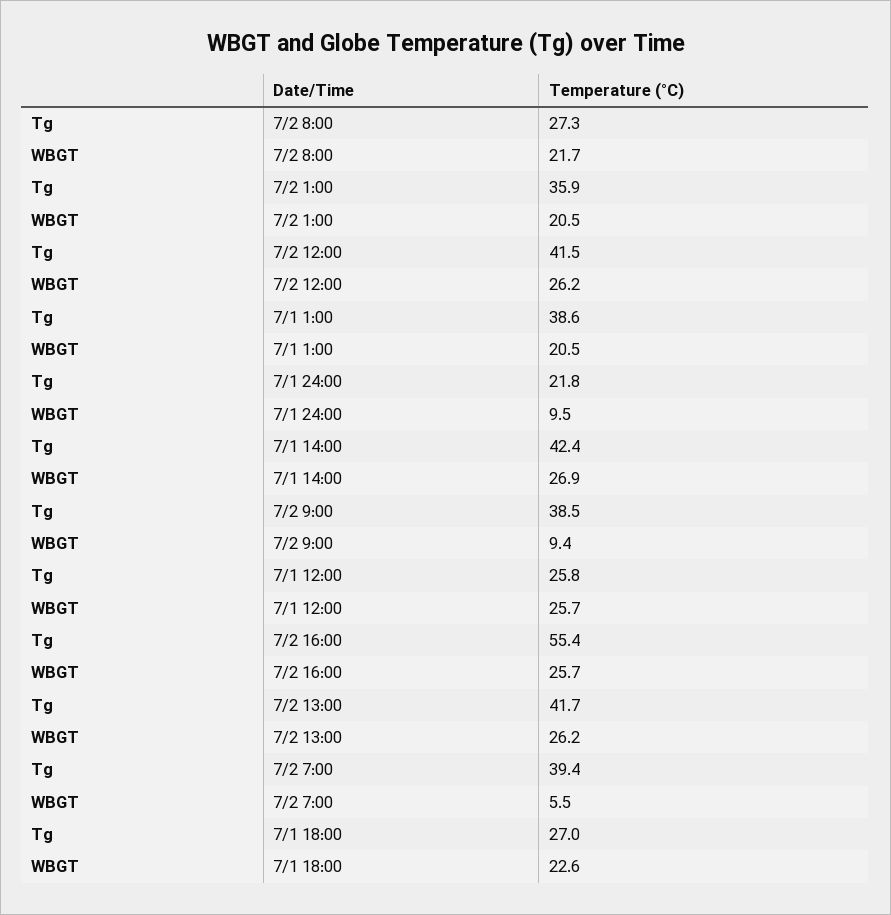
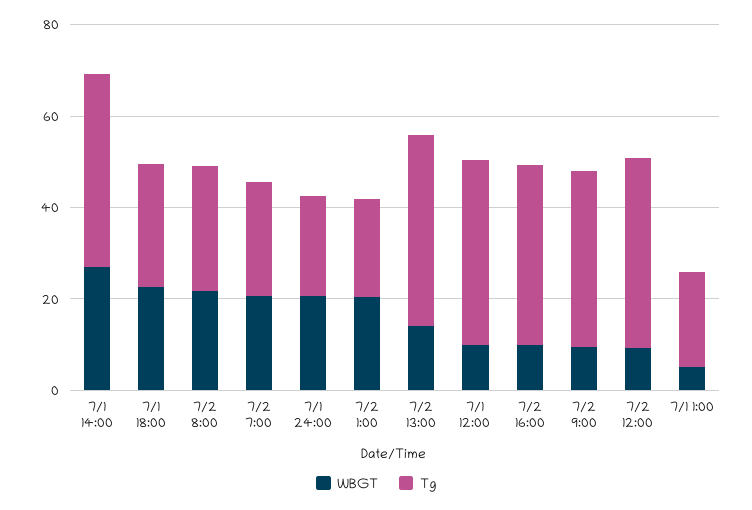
Tg, 7/2 1:00: 35.9 -> 20
WBGT, 7/2 12:00: 26.2 -> 10
Tg, 7/1 1:00: 38.6 -> 20
WBGT, 7/1 1:00: 20.5 -> 5
WBGT, 7/1 24:00: 9.5 -> 20
Tg, 7/1 12:00: 25.8 -> 40
WBGT, 7/1 12:00: 25.7 -> 10
Tg, 7/2 16:00: 55.4 -> 40
WBGT, 7/2 16:00: 25.7 -> 10
WBGT, 7/2 13:00: 26.2 -> 15
Tg, 7/2 7:00: 39.4 -> 25
WBGT, 7/2 7:00: 5.5 -> 20

